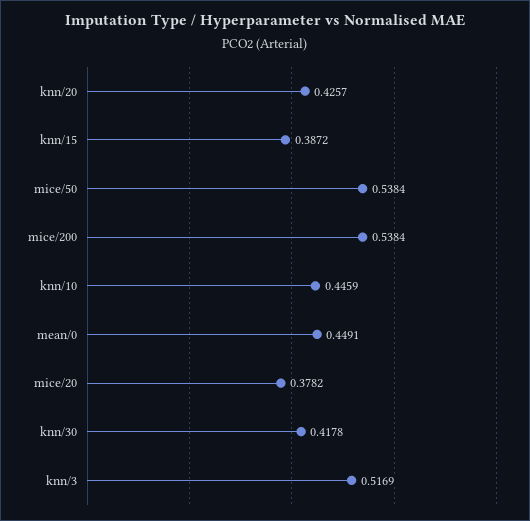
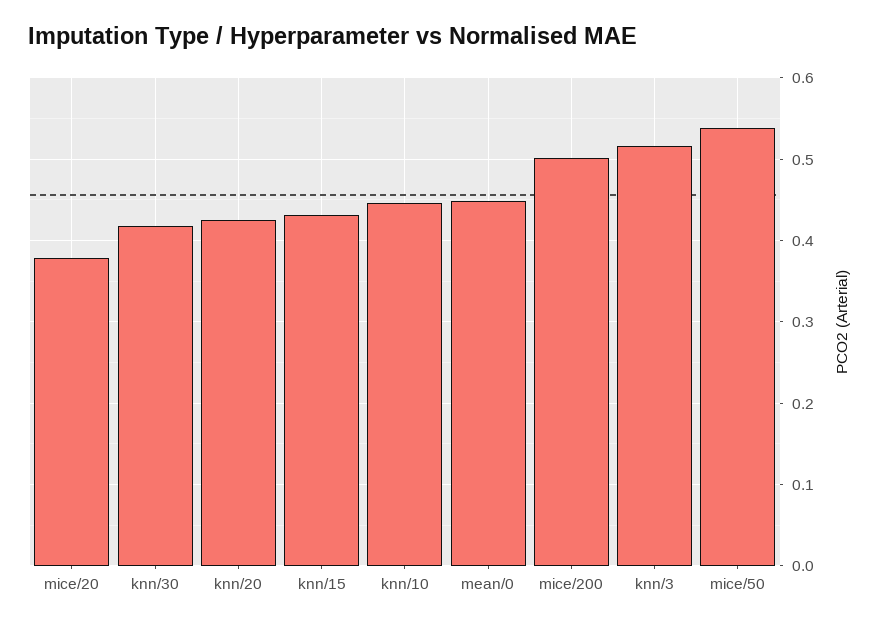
knn/15: 0.3872 -> 0.43
mice/200: 0.5384 -> 0.5

